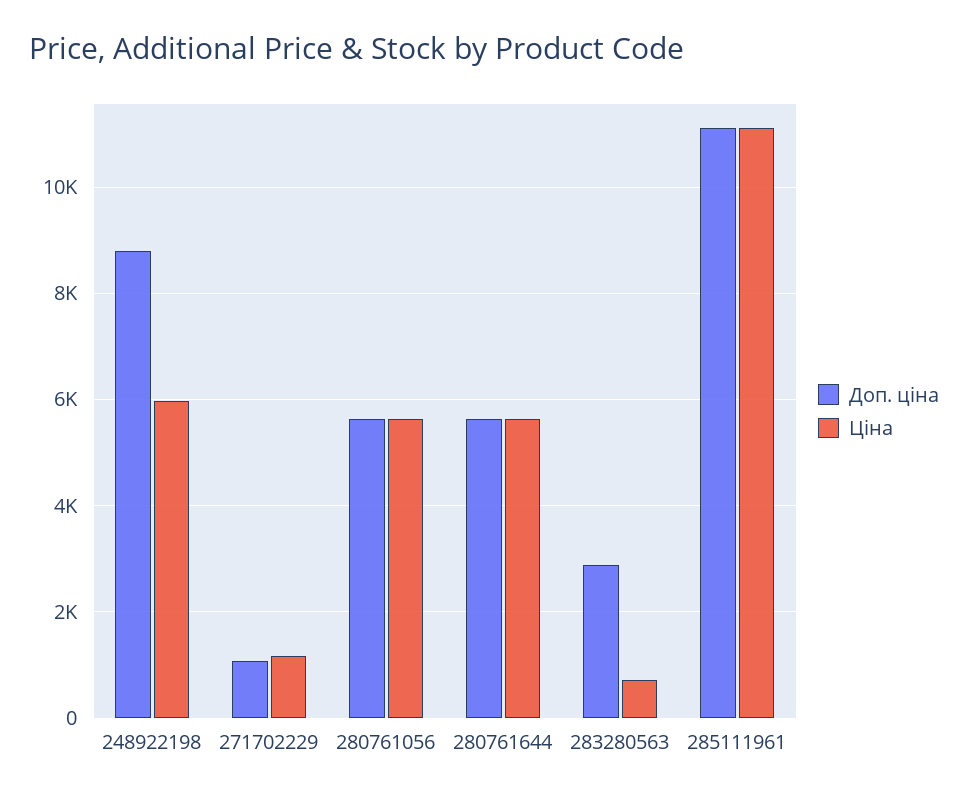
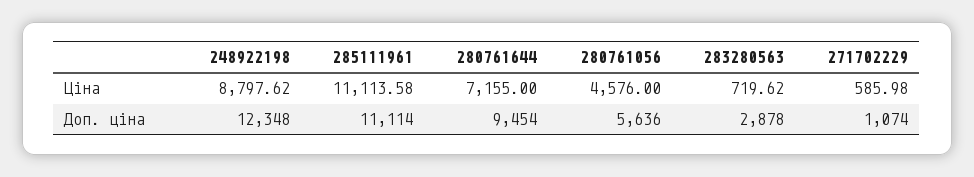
Доп. ціна, 248922198: 8800 -> 12348
Ціна, 248922198: 6000 -> 8797.62
Ціна, 271702229: 1200 -> 585.98
Ціна, 280761056: 5600 -> 4576
Доп. ціна, 280761644: 5600 -> 9454
Ціна, 280761644: 5600 -> 7155

